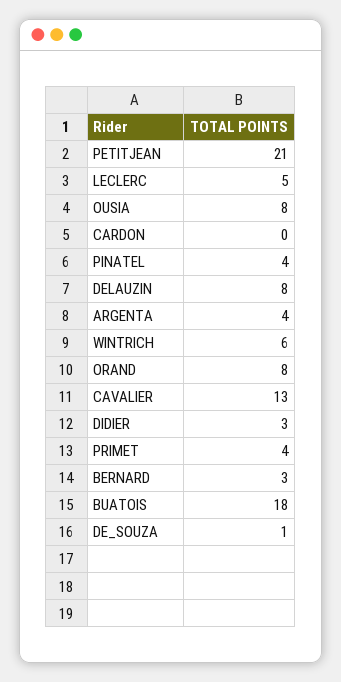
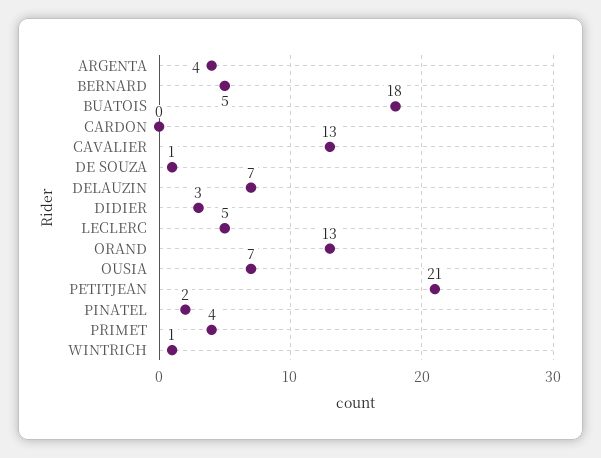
OUSIA: 8 -> 7
PINATEL: 4 -> 2
DELAUZIN: 8 -> 7
WINTRICH: 6 -> 1
ORAND: 8 -> 13
BERNARD: 3 -> 5

